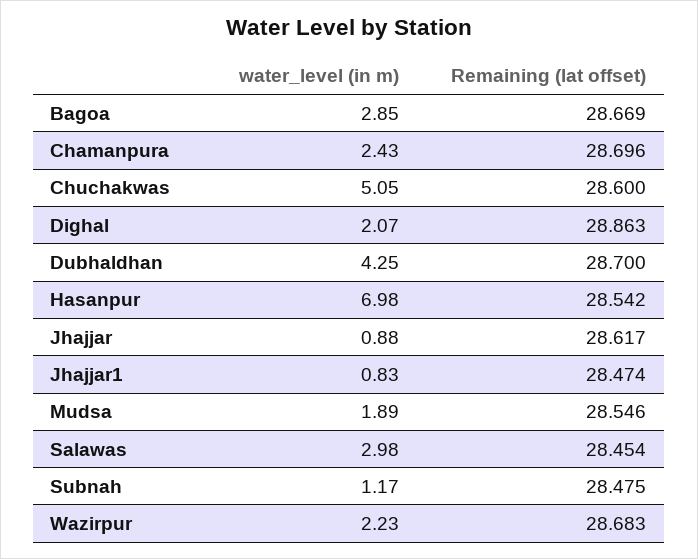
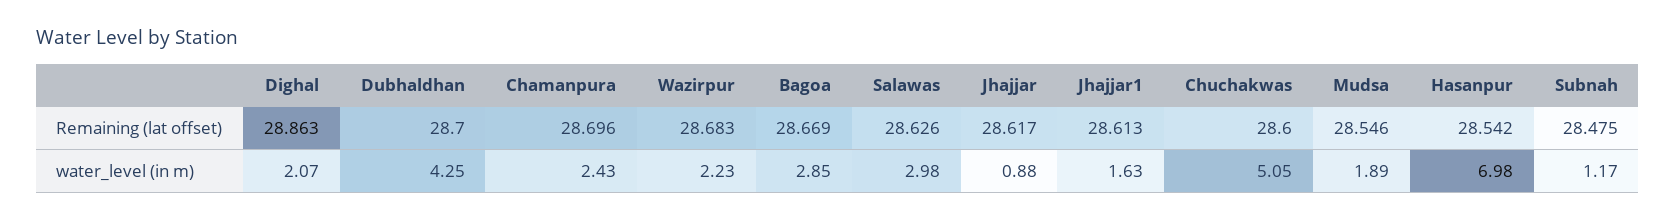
water_level (in m), Jhajjar1: 0.83 -> 1.63
Remaining (lat offset), Jhajjar1: 28.474 -> 28.613
Remaining (lat offset), Salawas: 28.454 -> 28.626

